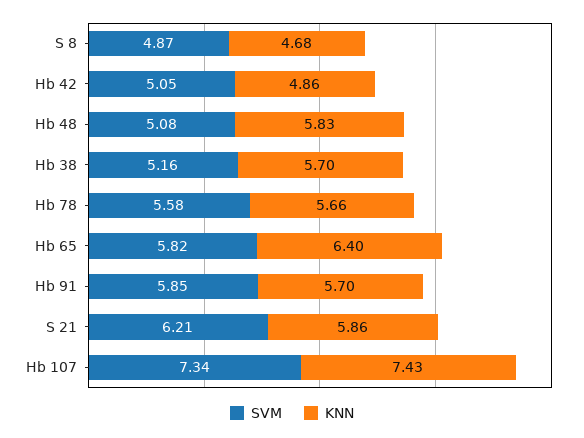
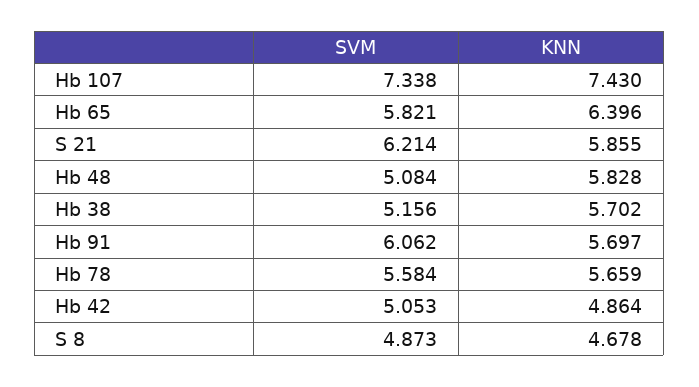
SVM, Hb 91: 5.85 -> 6.062

